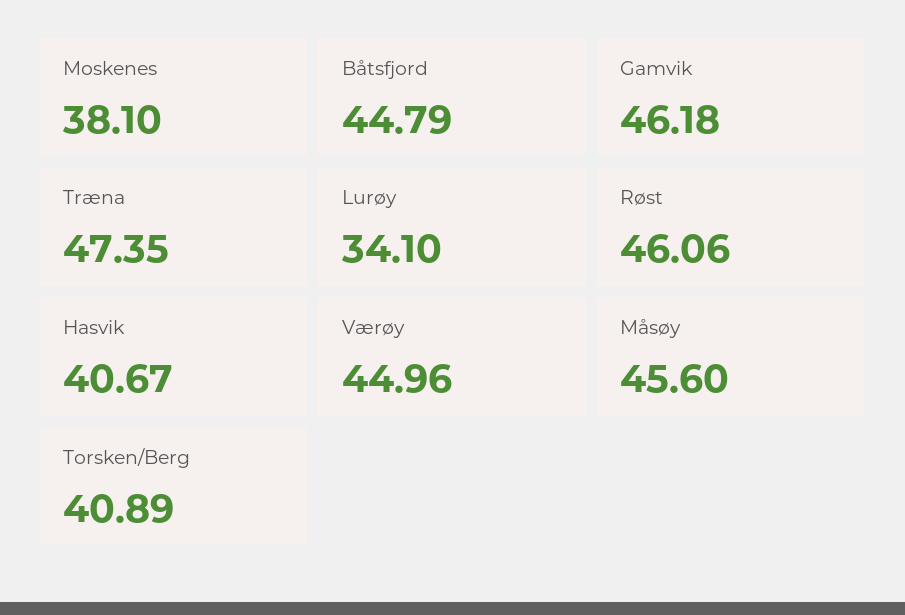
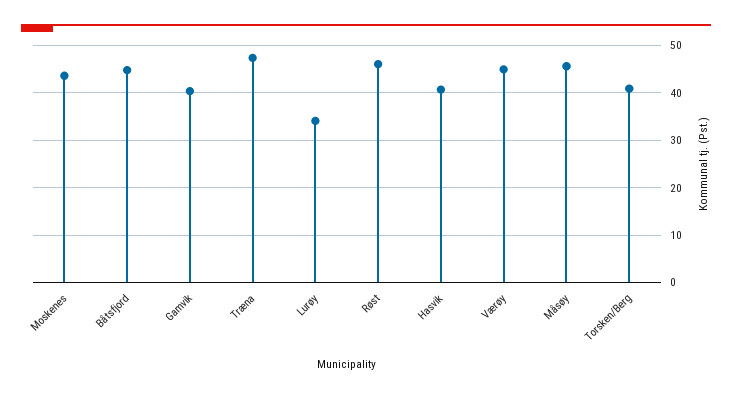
Moskenes: 38.1 -> 44
Gamvik: 46.18 -> 40

